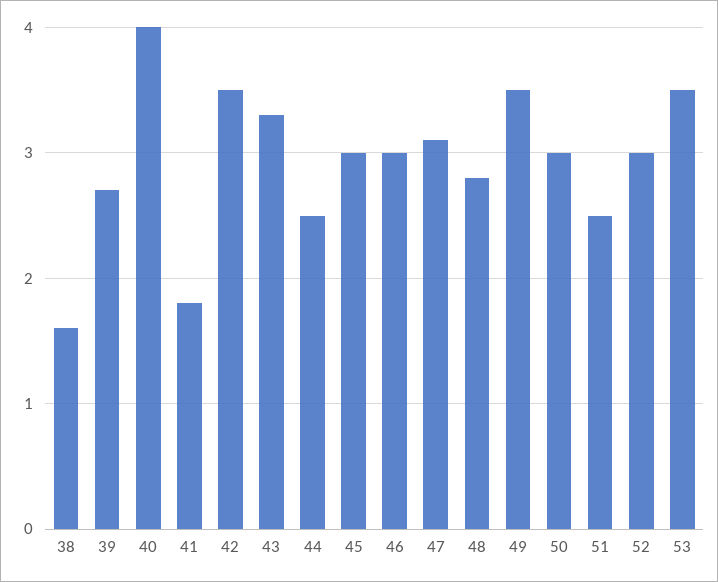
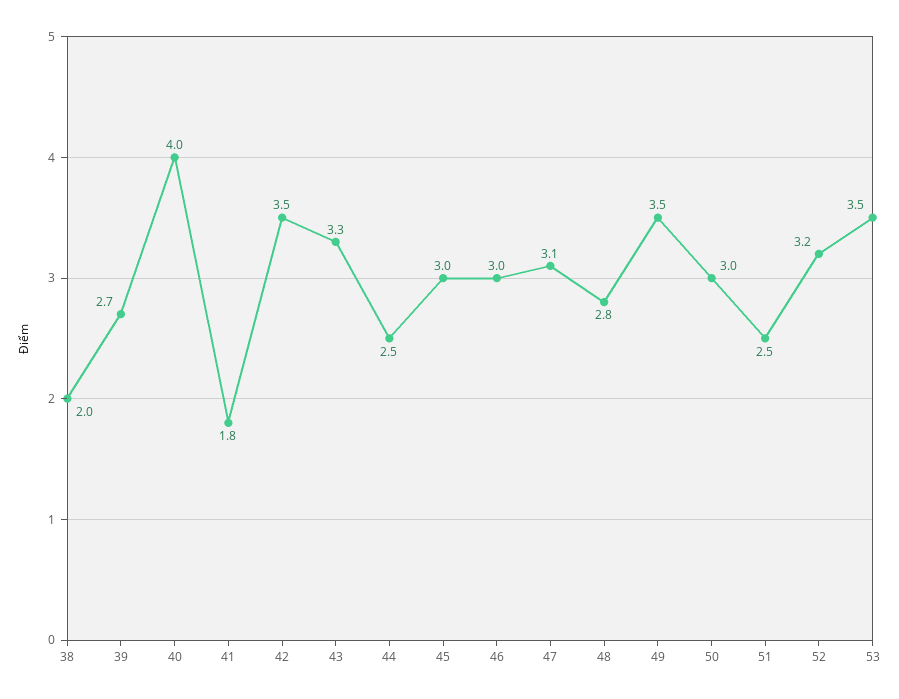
38: 1.6 -> 2
52: 3 -> 3.2

